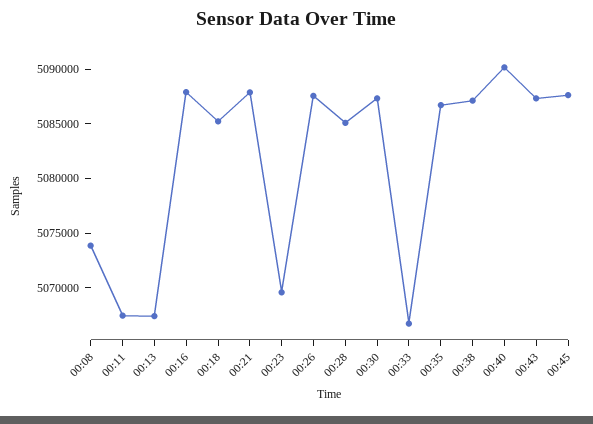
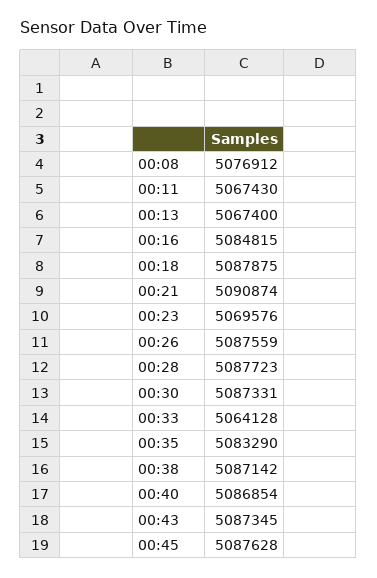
00:08: 5074000 -> 5076912
00:16: 5088000 -> 5084815
00:18: 5085000 -> 5087875
00:21: 5088000 -> 5090874
00:28: 5085000 -> 5087723
00:33: 5067000 -> 5064128
00:35: 5087000 -> 5083290
00:40: 5090000 -> 5086854

